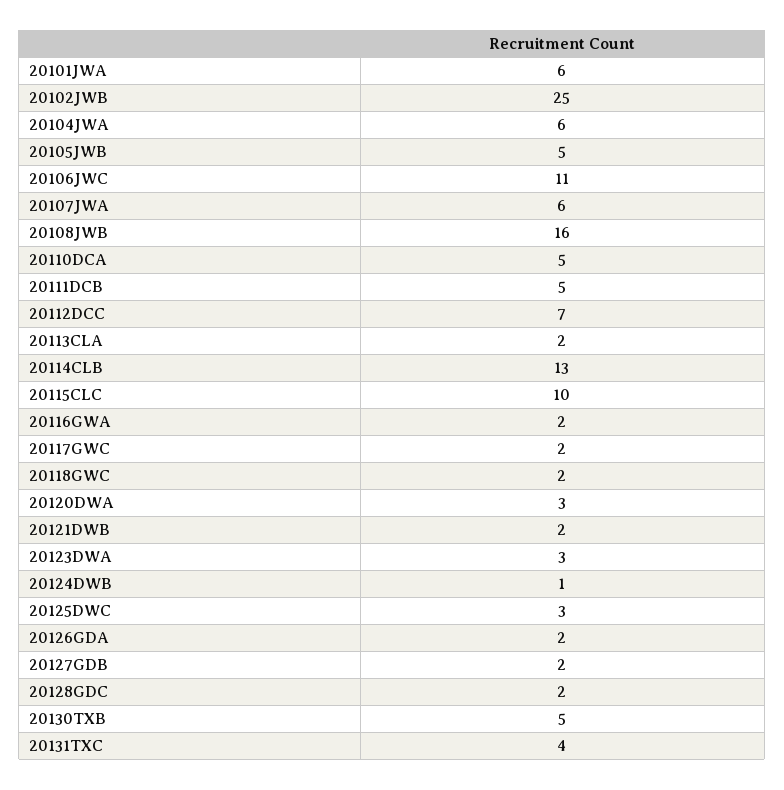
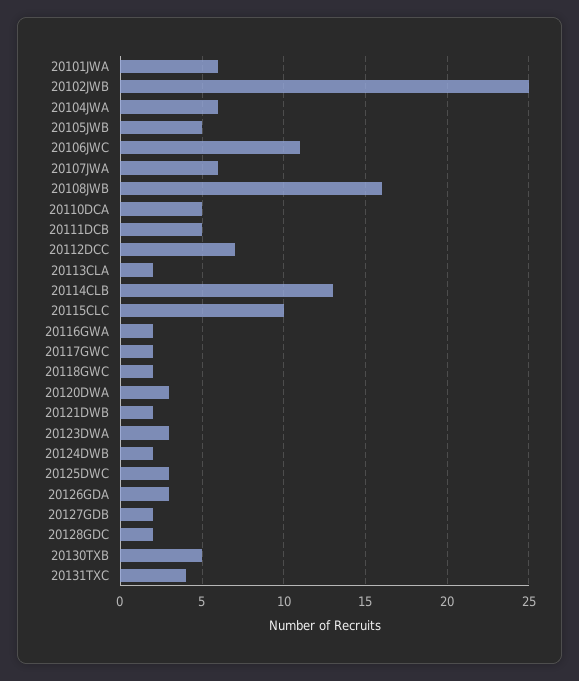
20124DWB: 1 -> 2
20126GDA: 2 -> 3

